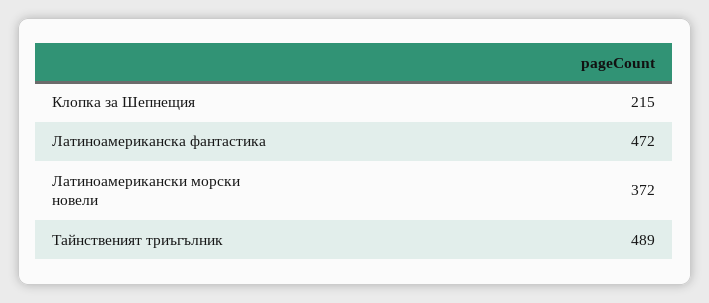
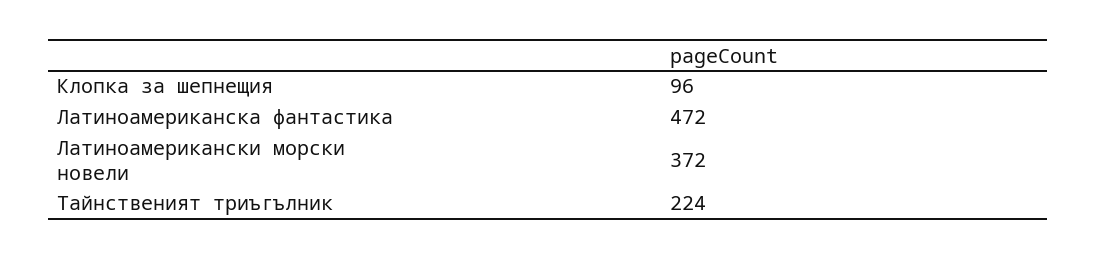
Клопка за Шепнещия: 215 -> 96
Тайнственият триъгълник: 489 -> 224

